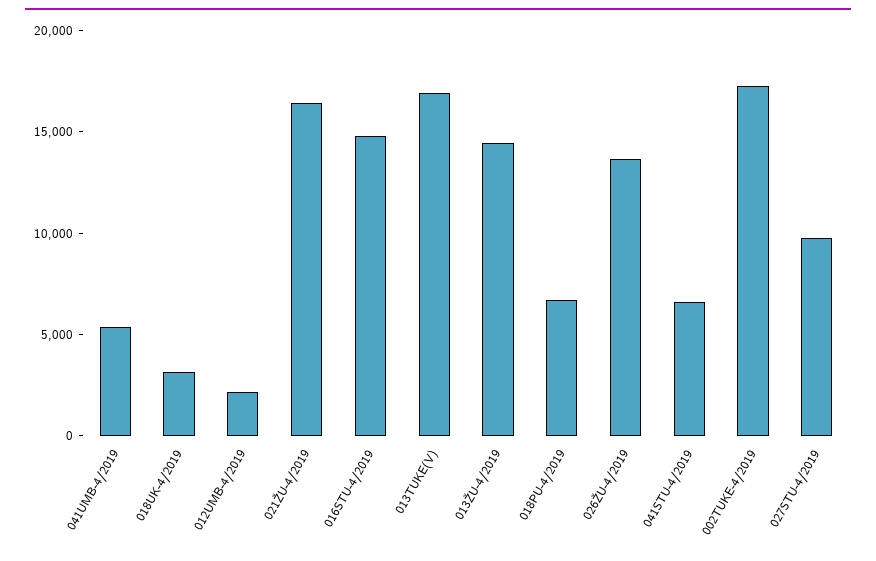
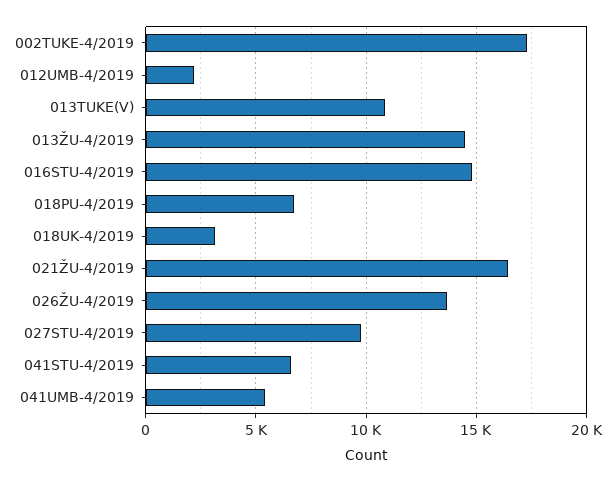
013TUKE(V): 17000 -> 11000

